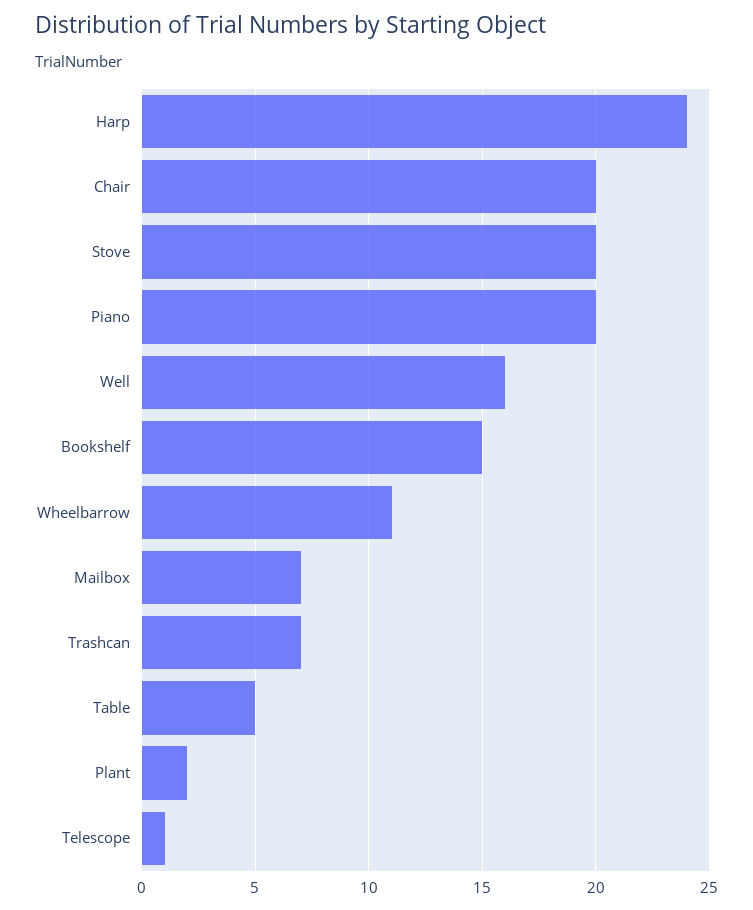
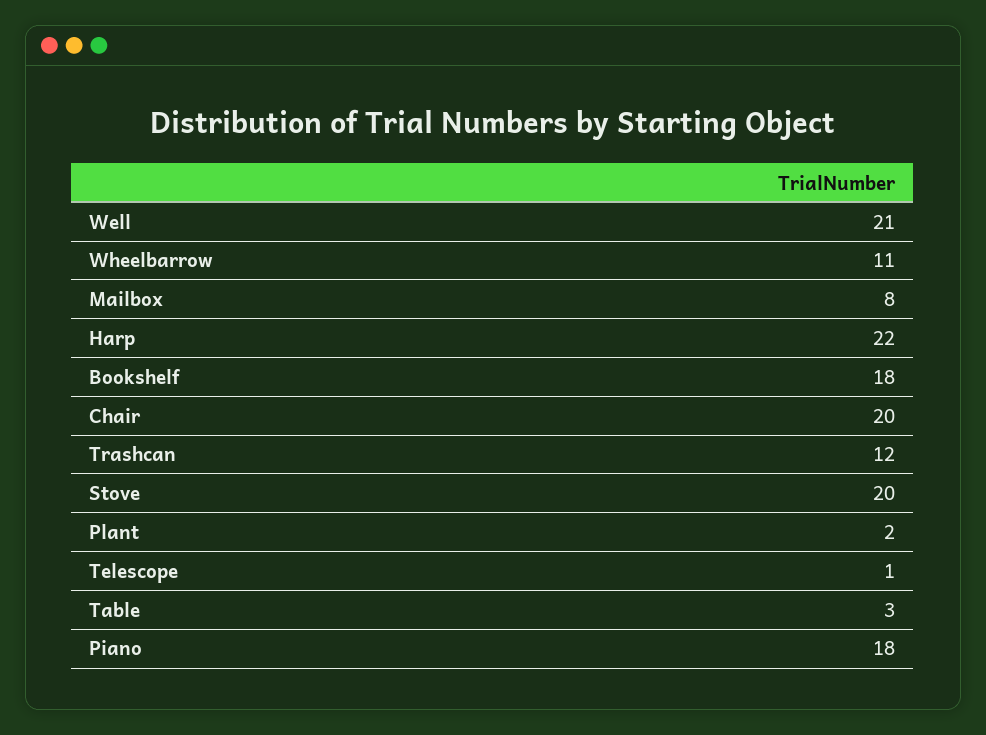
Harp: 24 -> 22
Piano: 20 -> 18
Well: 16 -> 21
Bookshelf: 15 -> 18
Mailbox: 7 -> 8
Trashcan: 7 -> 12
Table: 5 -> 3

